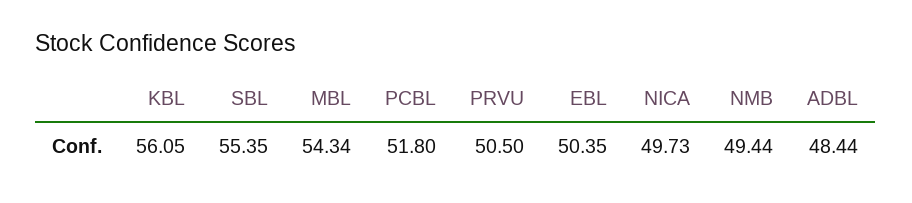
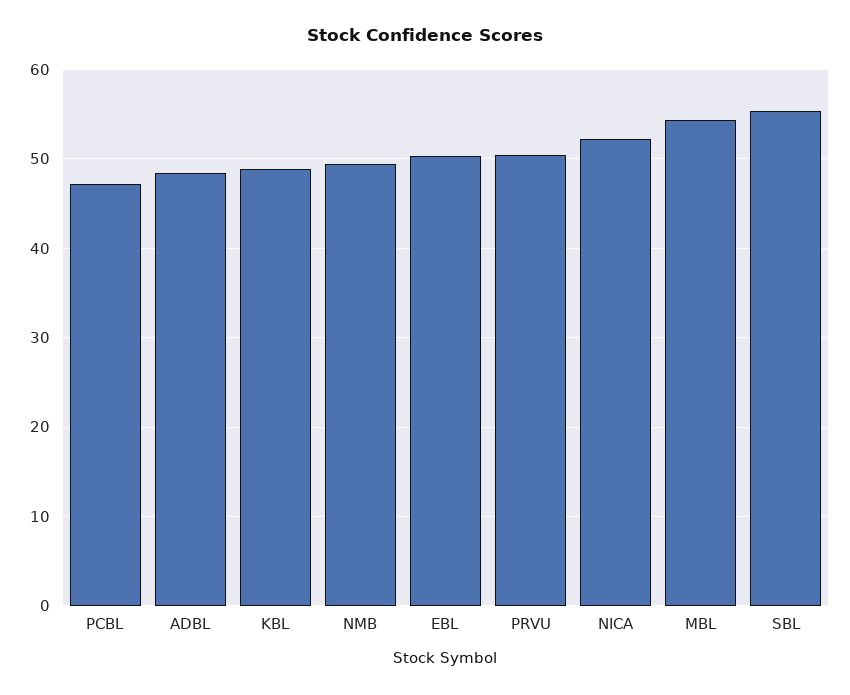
KBL: 56.05 -> 49
PCBL: 51.8 -> 47
NICA: 49.73 -> 52

